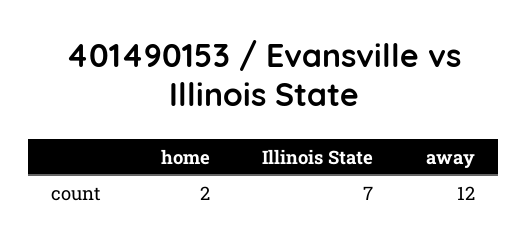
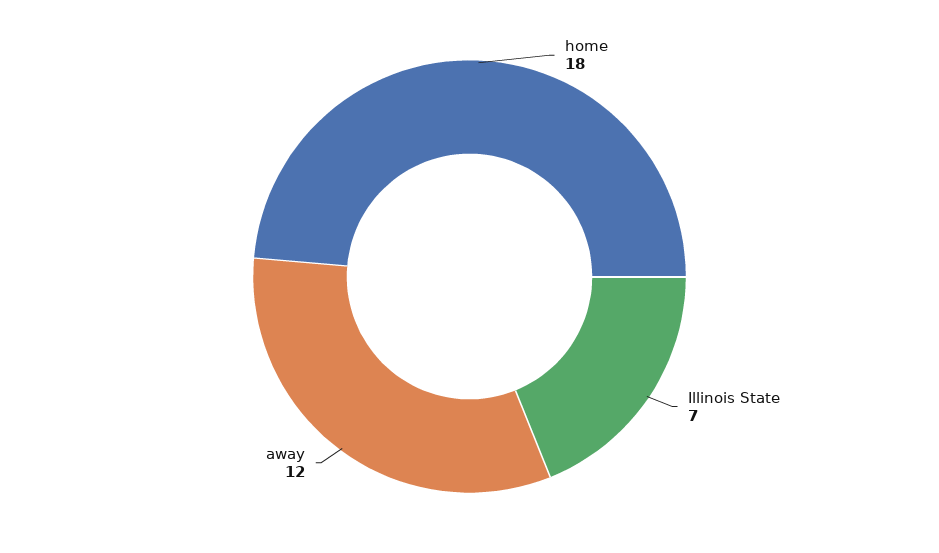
home: 2 -> 18

